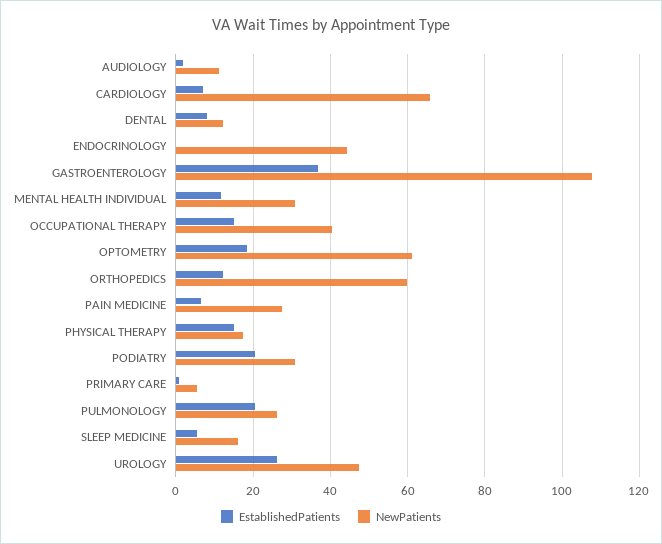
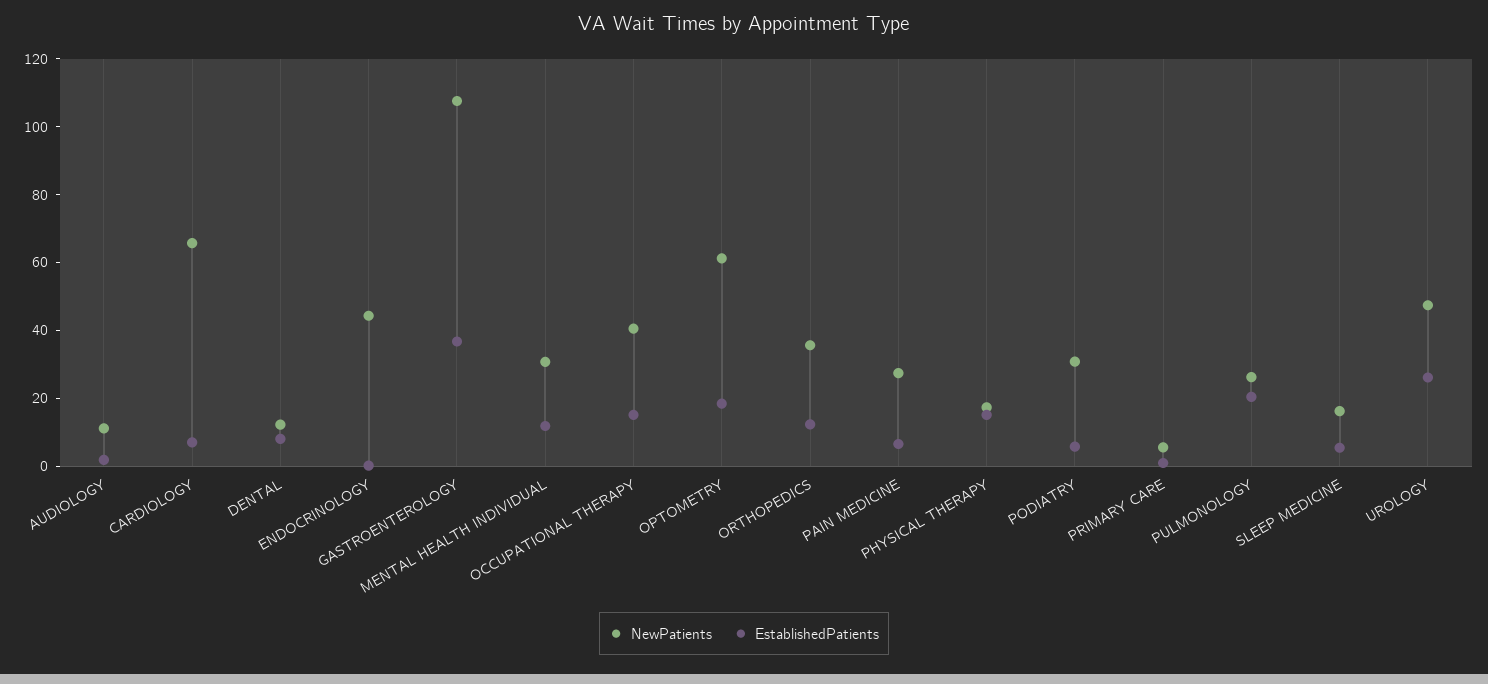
NewPatients, ORTHOPEDICS: 60 -> 35
EstablishedPatients, PODIATRY: 20 -> 5

